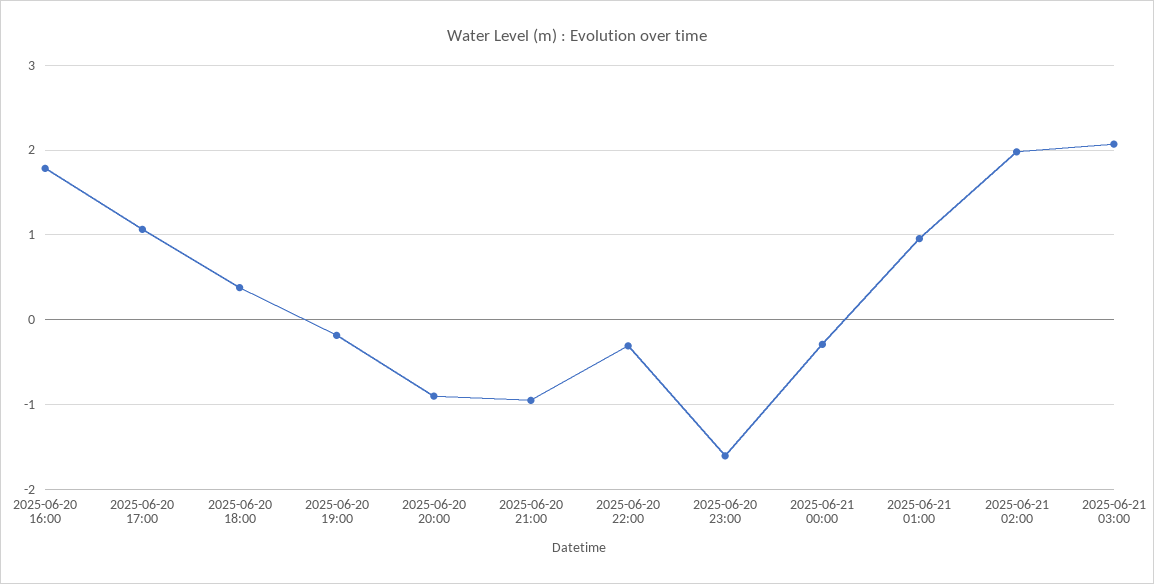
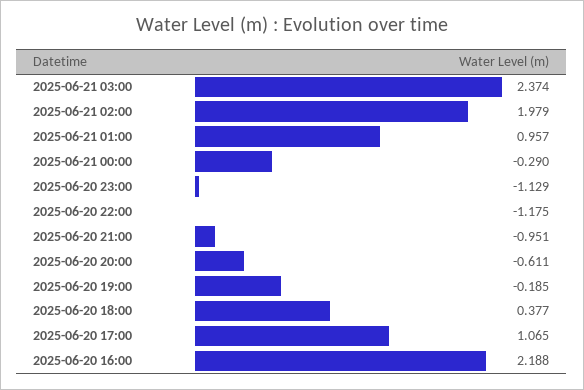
2025-06-20 16:00: 1.8 -> 2.188
2025-06-20 20:00: -0.9 -> -0.611
2025-06-20 22:00: -0.3 -> -1.175
2025-06-20 23:00: -1.6 -> -1.129
2025-06-21 03:00: 2.1 -> 2.374

